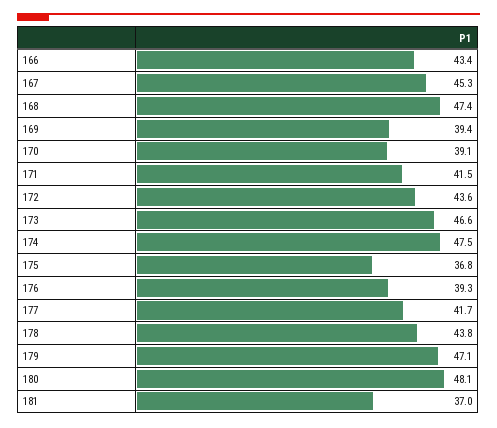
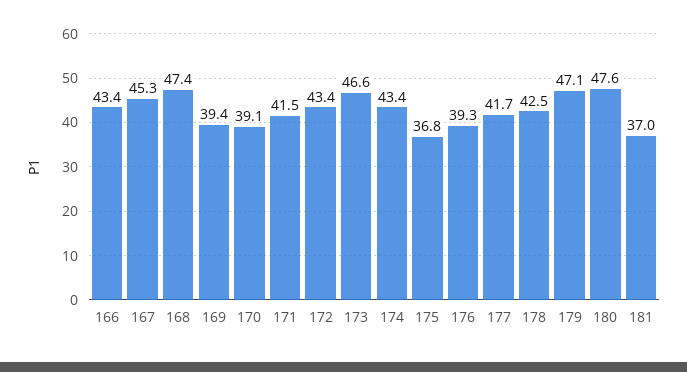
172: 43.6 -> 43.4
174: 47.5 -> 43.4
178: 43.8 -> 42.5
180: 48.1 -> 47.6

